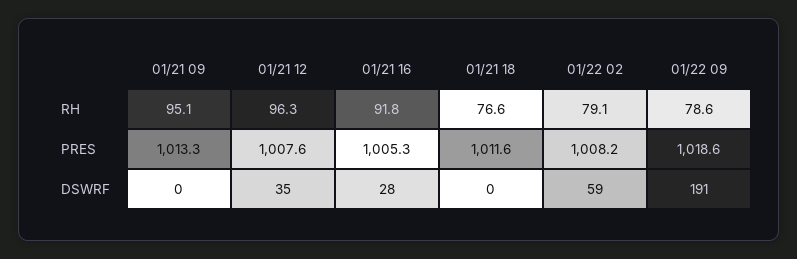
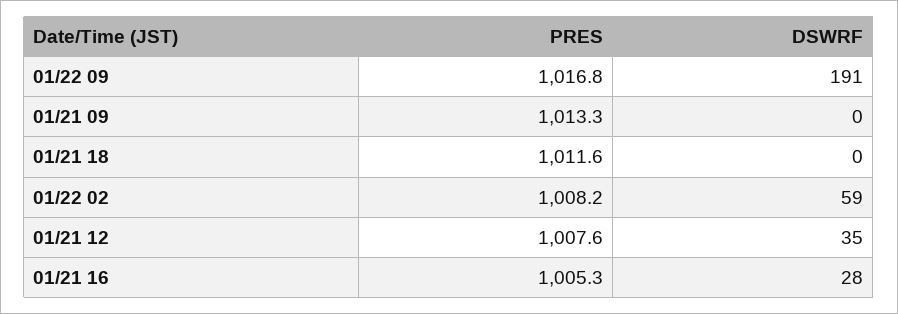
01/21 09, RH: 95.1 -> none
01/21 12, RH: 96.3 -> none
01/21 16, RH: 91.8 -> none
01/21 18, RH: 76.6 -> none
01/22 02, RH: 79.1 -> none
01/22 09, RH: 78.6 -> none
01/22 09, PRES: 1018.6 -> 1016.8

